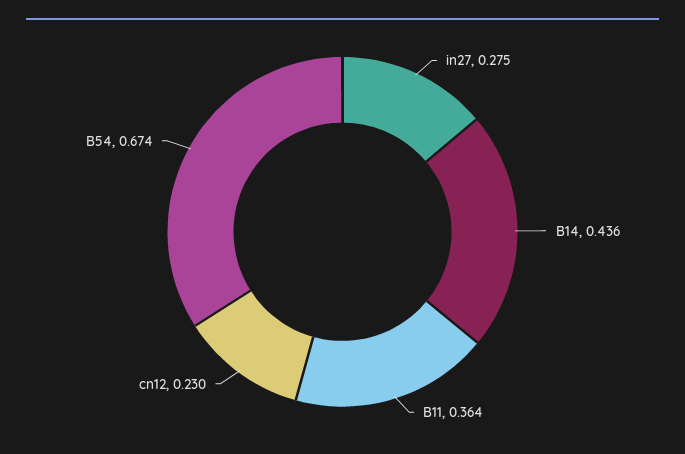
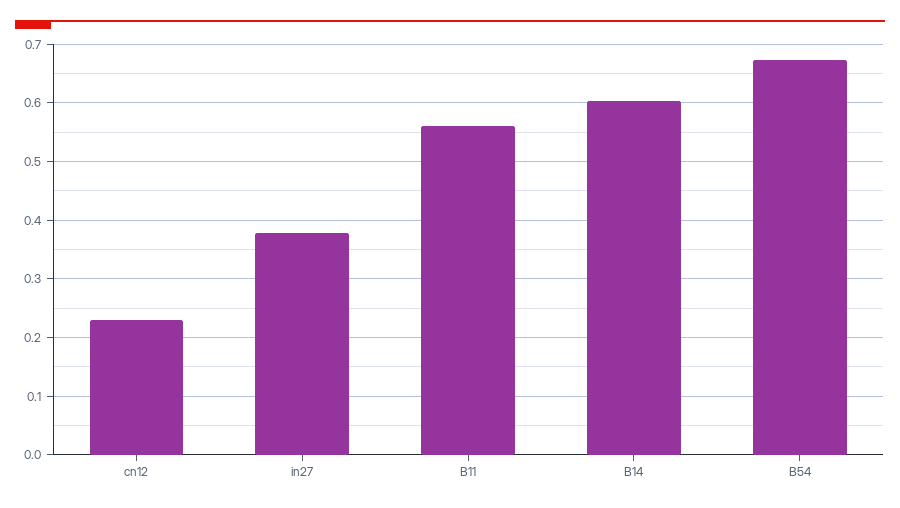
in27: 0.275 -> 0.38
B14: 0.436 -> 0.6
B11: 0.364 -> 0.56

